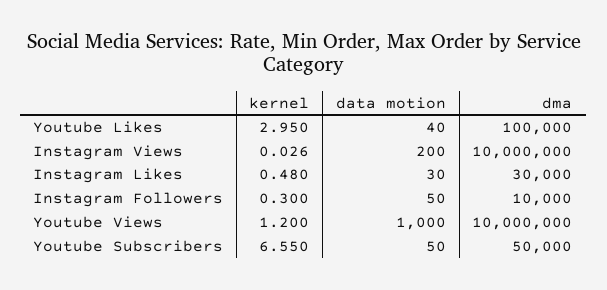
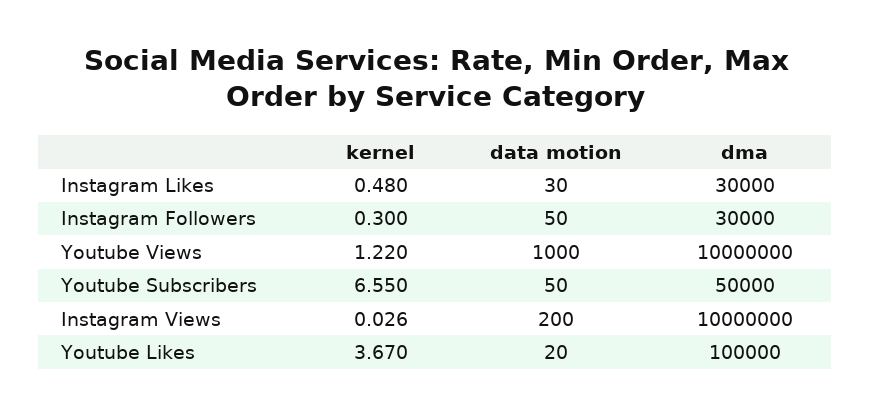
kernel, Youtube Likes: 2.95 -> 3.67
data motion, Youtube Likes: 40 -> 20
dma, Instagram Followers: 10000 -> 30000
kernel, Youtube Views: 1.2 -> 1.22

